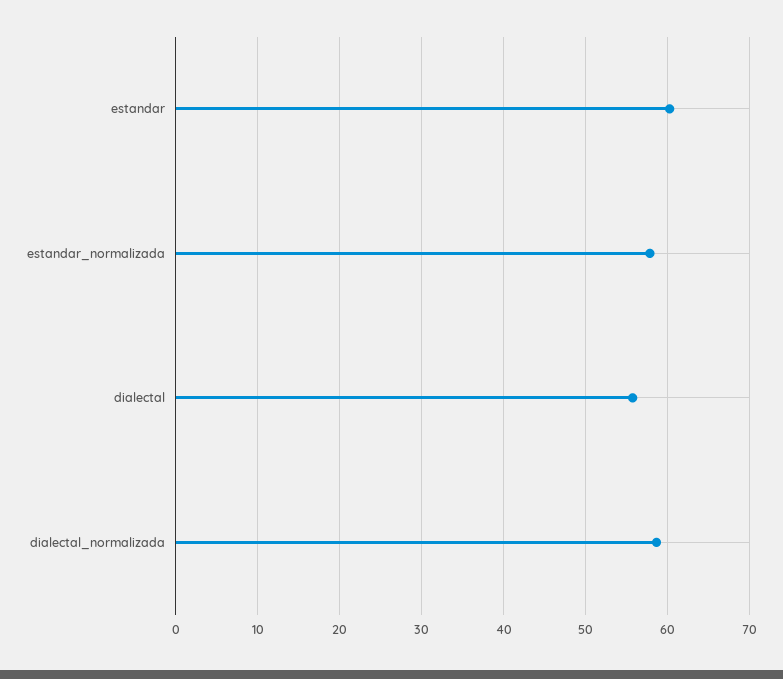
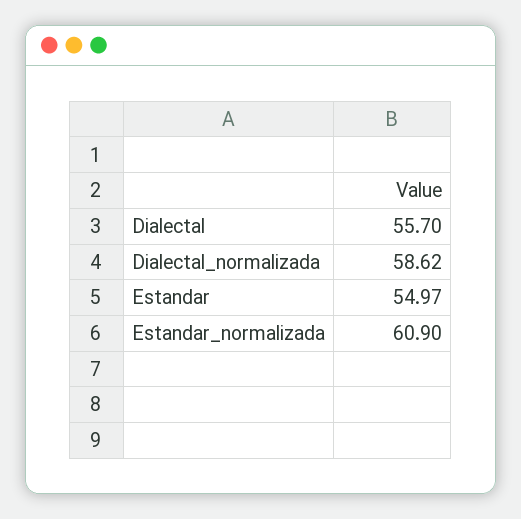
estandar: 60 -> 54.97
estandar_normalizada: 58 -> 60.9

